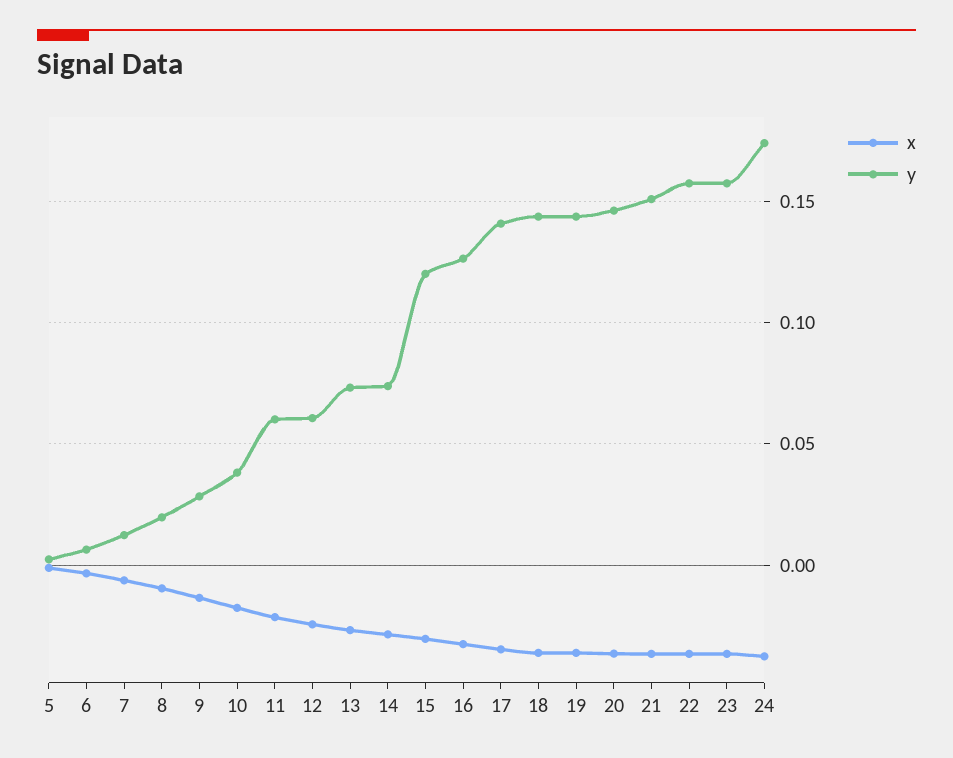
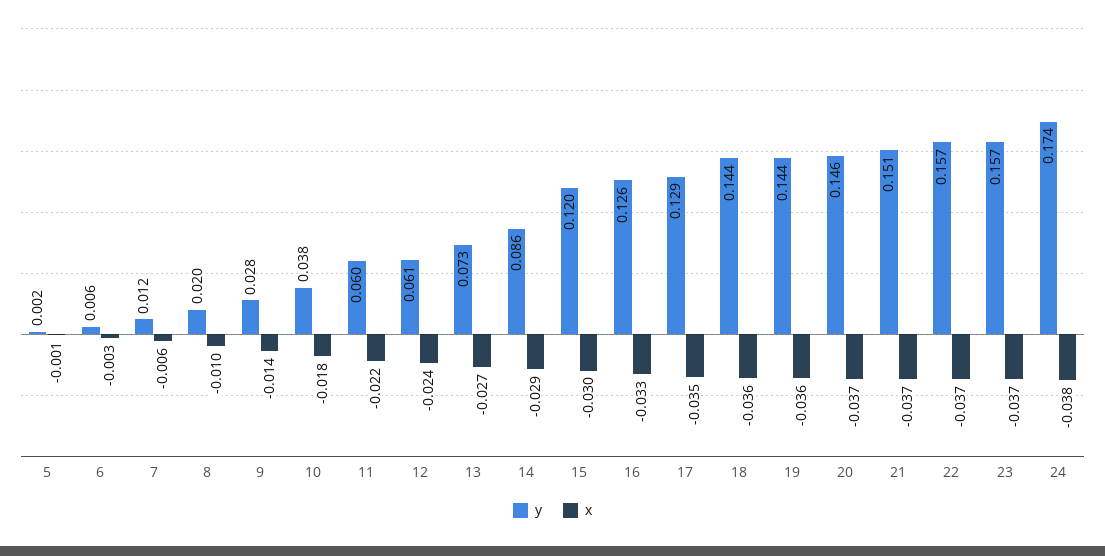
y, 14: 0.075 -> 0.086
y, 17: 0.14 -> 0.129

